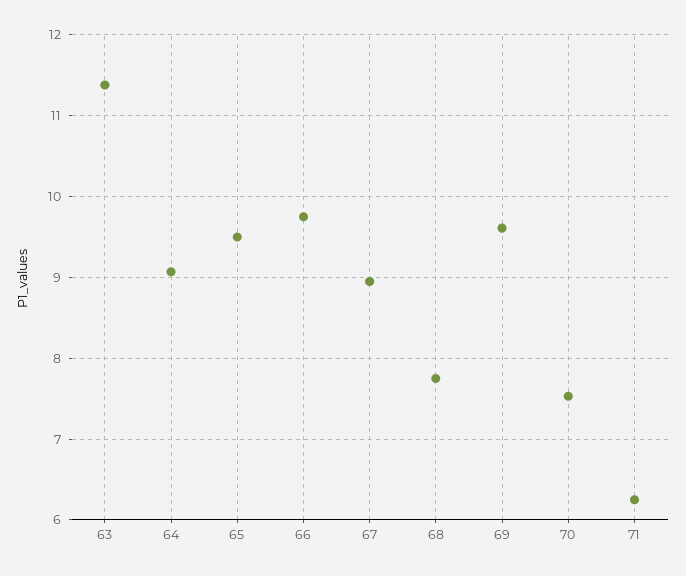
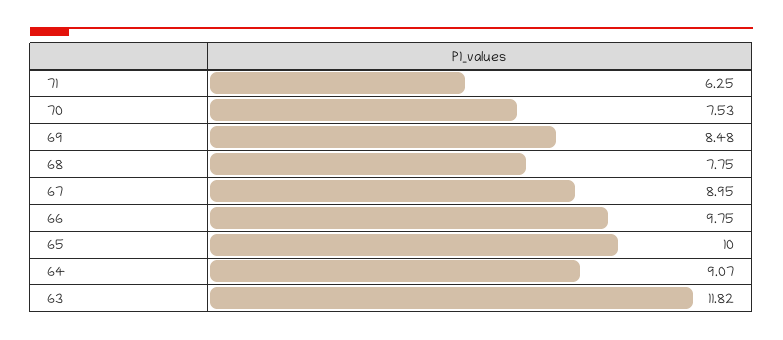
63: 11.4 -> 11.82
65: 9.5 -> 10
69: 9.6 -> 8.48

